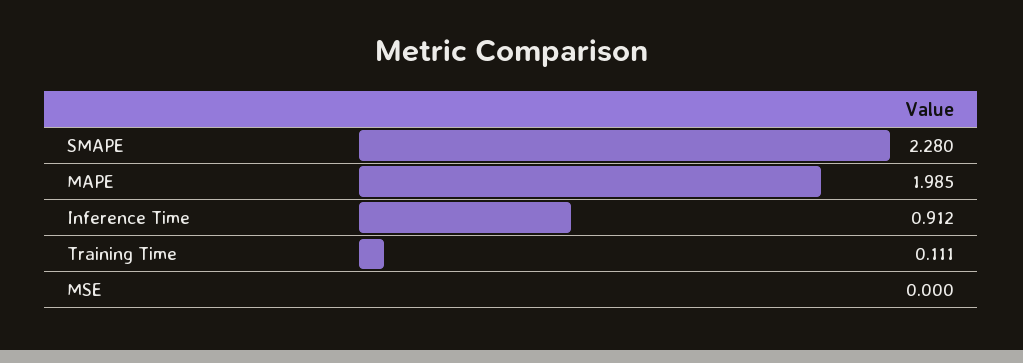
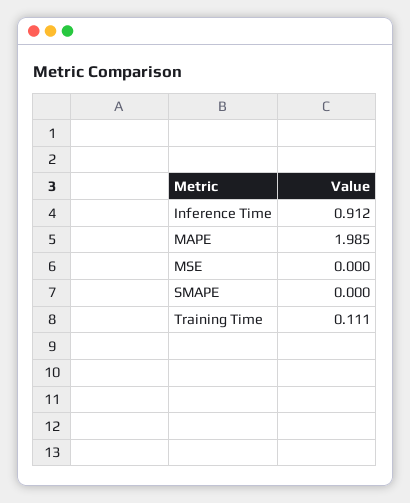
SMAPE: 2.28 -> 0

